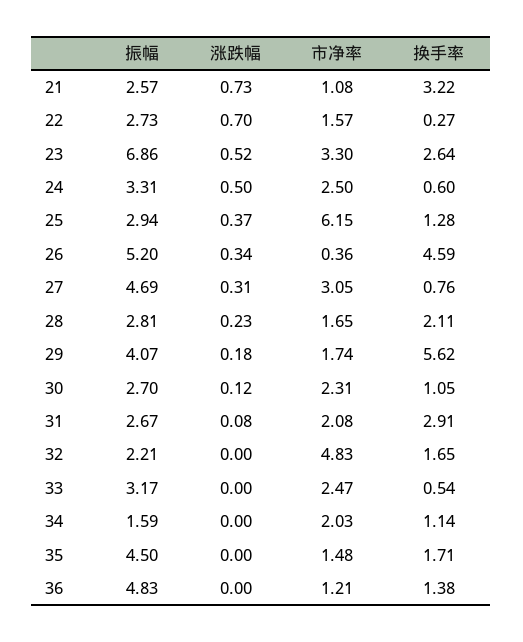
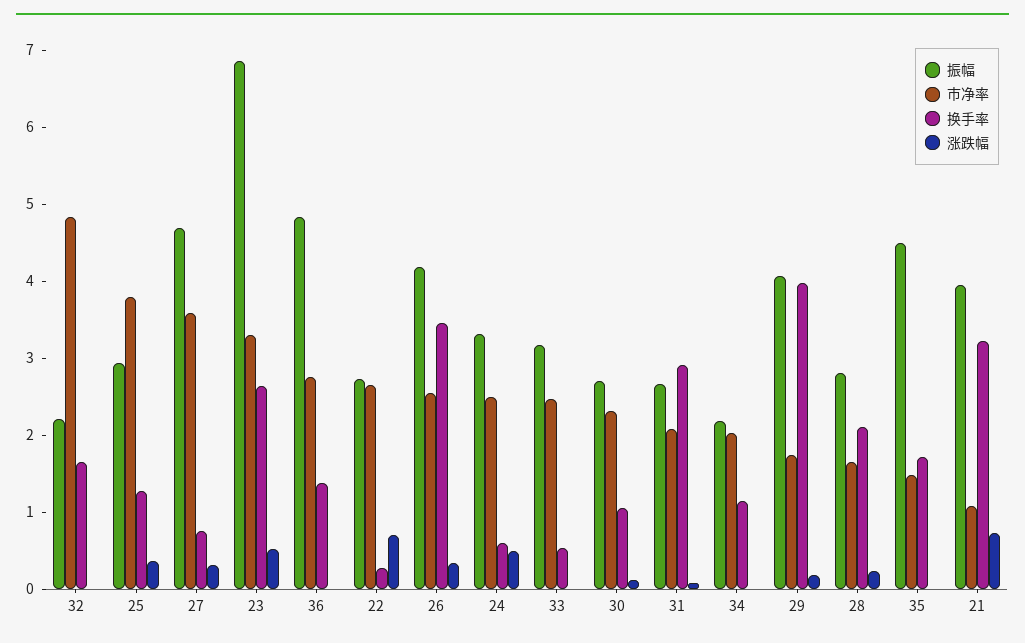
振幅, 21: 2.57 -> 4
市净率, 22: 1.57 -> 2.6
市净率, 25: 6.15 -> 3.8
振幅, 26: 5.2 -> 4.2
市净率, 26: 0.36 -> 2.6
换手率, 26: 4.59 -> 3.4
市净率, 27: 3.05 -> 3.6
换手率, 29: 5.62 -> 4
振幅, 34: 1.59 -> 2.2
市净率, 36: 1.21 -> 2.8

